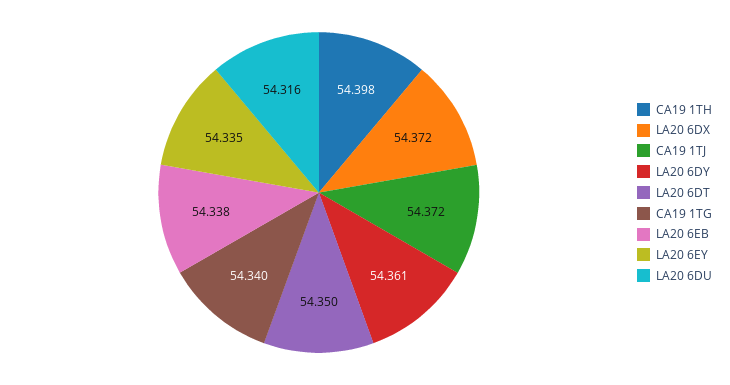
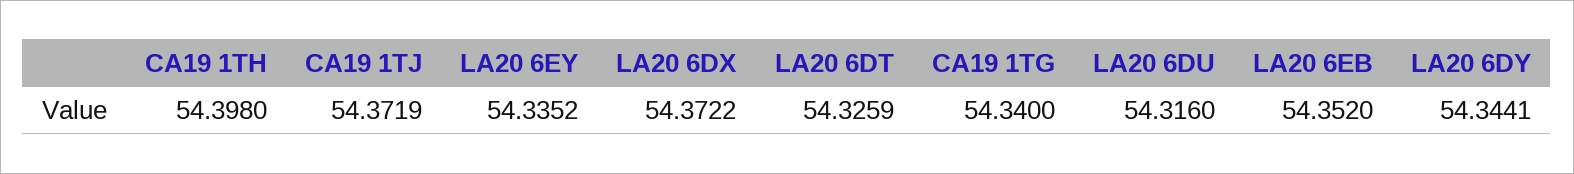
LA20 6DY: 54.361 -> 54.3441
LA20 6DT: 54.35 -> 54.3259
LA20 6EB: 54.338 -> 54.352

